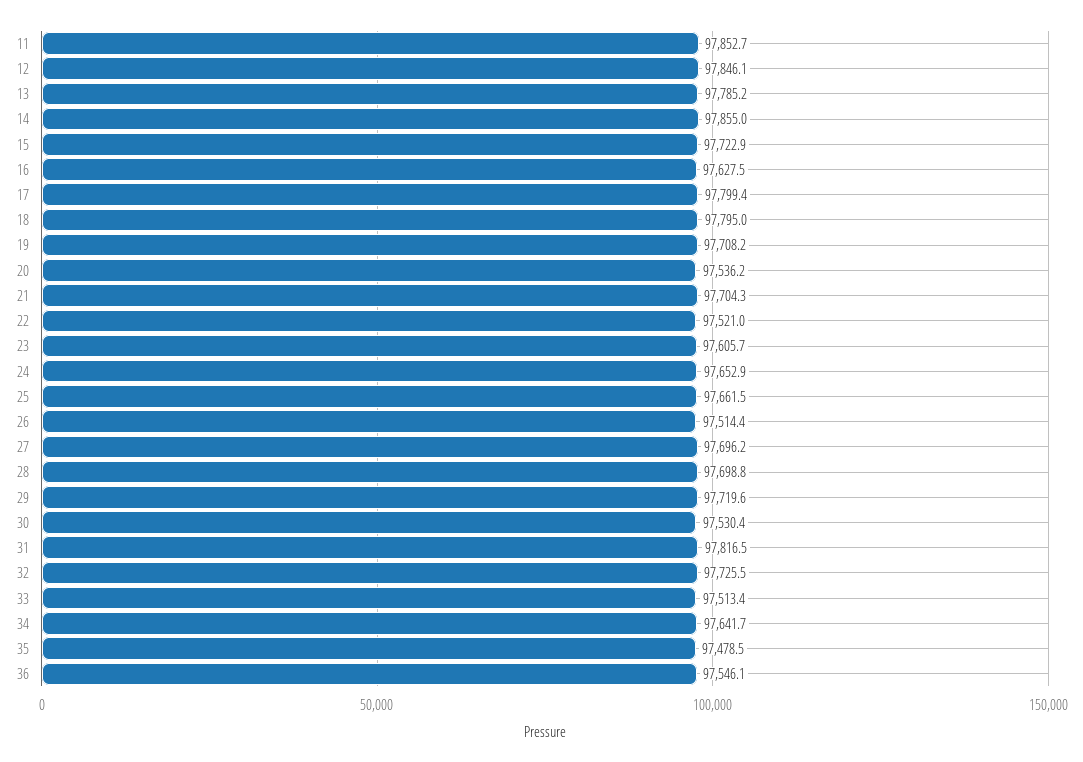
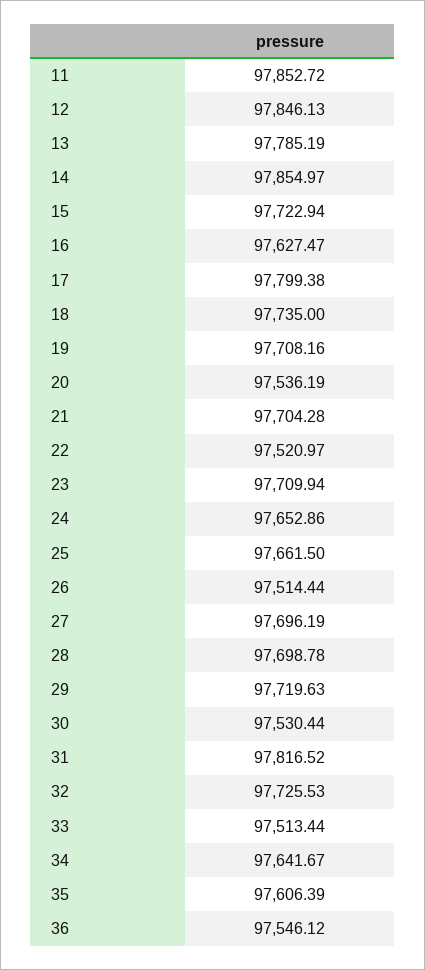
18: 97795 -> 97735
23: 97605.7 -> 97709.94
35: 97478.5 -> 97606.39

